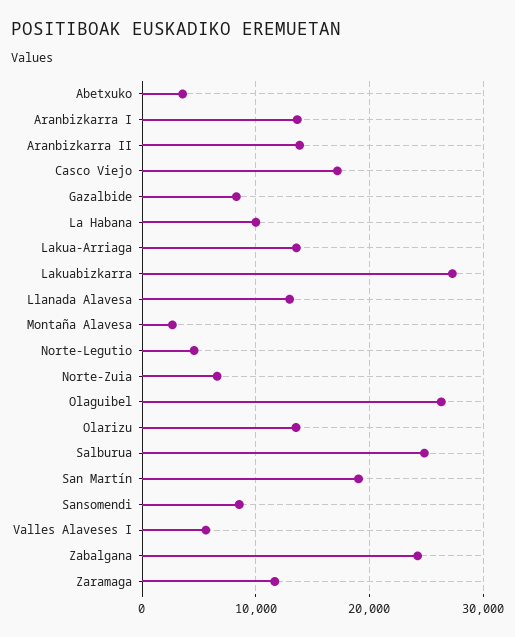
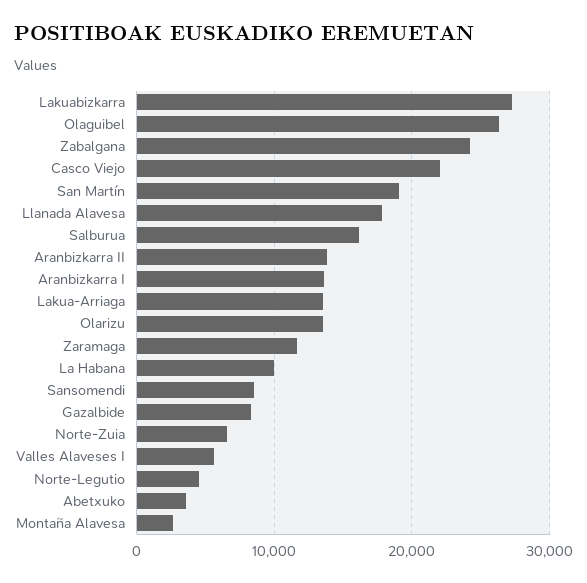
Casco Viejo: 17000 -> 22000
Llanada Alavesa: 13000 -> 18000
Salburua: 25000 -> 16000

